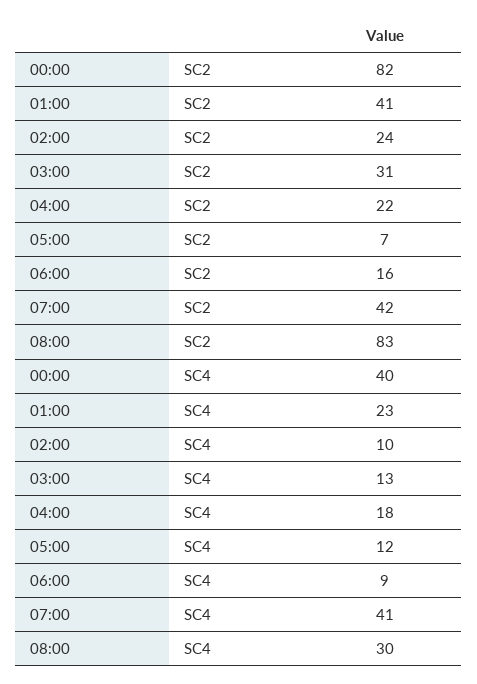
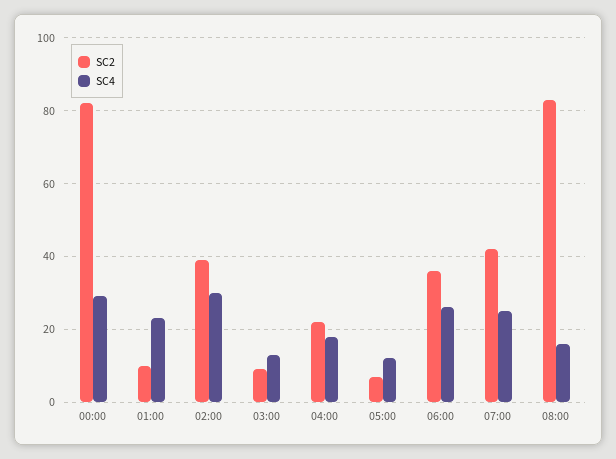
SC2, 01:00: 41 -> 10
SC2, 02:00: 24 -> 40
SC2, 03:00: 31 -> 10
SC2, 06:00: 16 -> 35
SC4, 00:00: 40 -> 30
SC4, 02:00: 10 -> 30
SC4, 06:00: 9 -> 25
SC4, 07:00: 41 -> 25
SC4, 08:00: 30 -> 15

